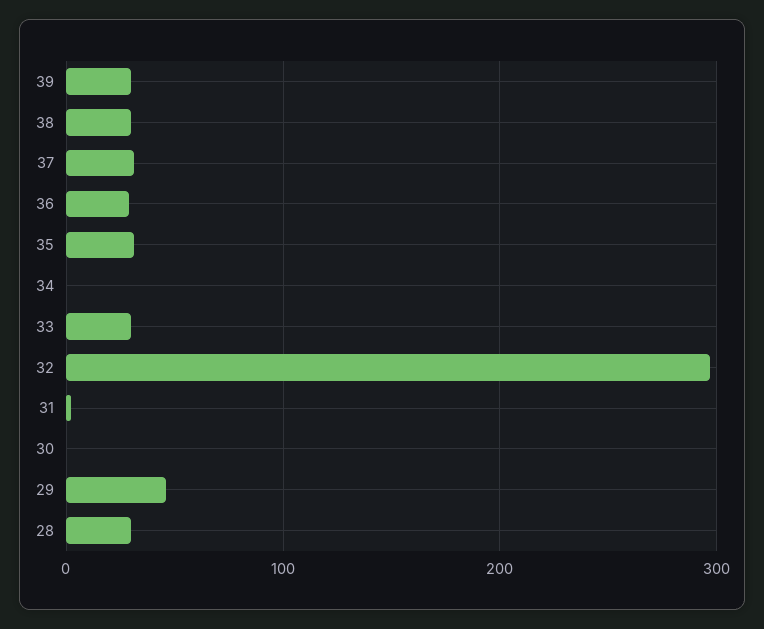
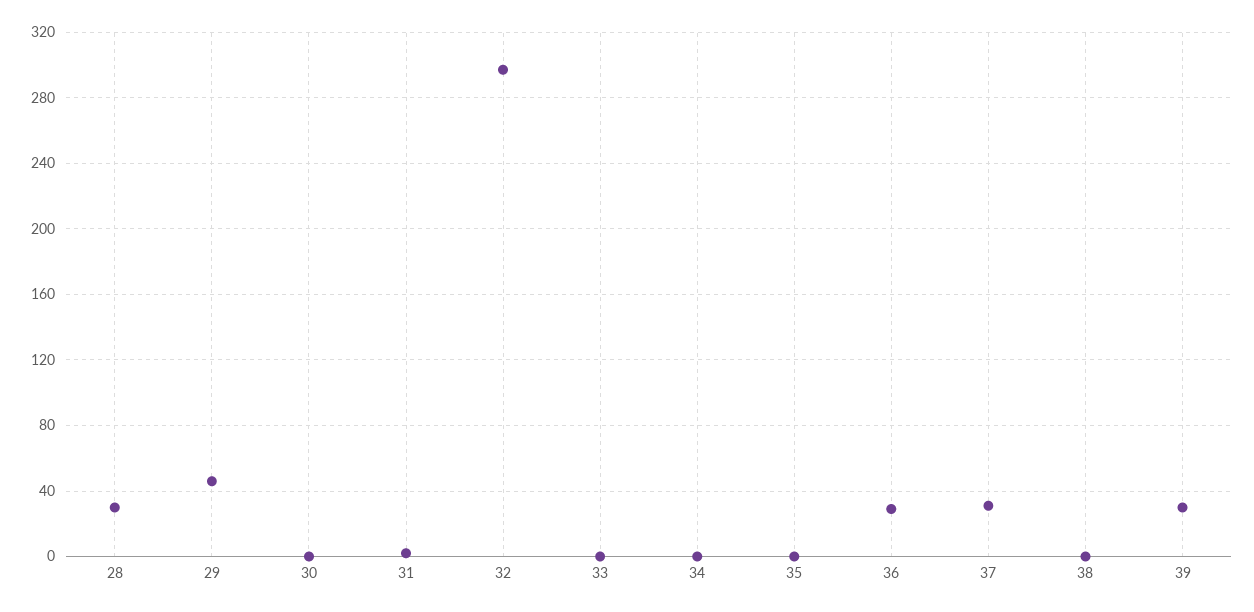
38: 30 -> 0
35: 30 -> 0
33: 30 -> 0

